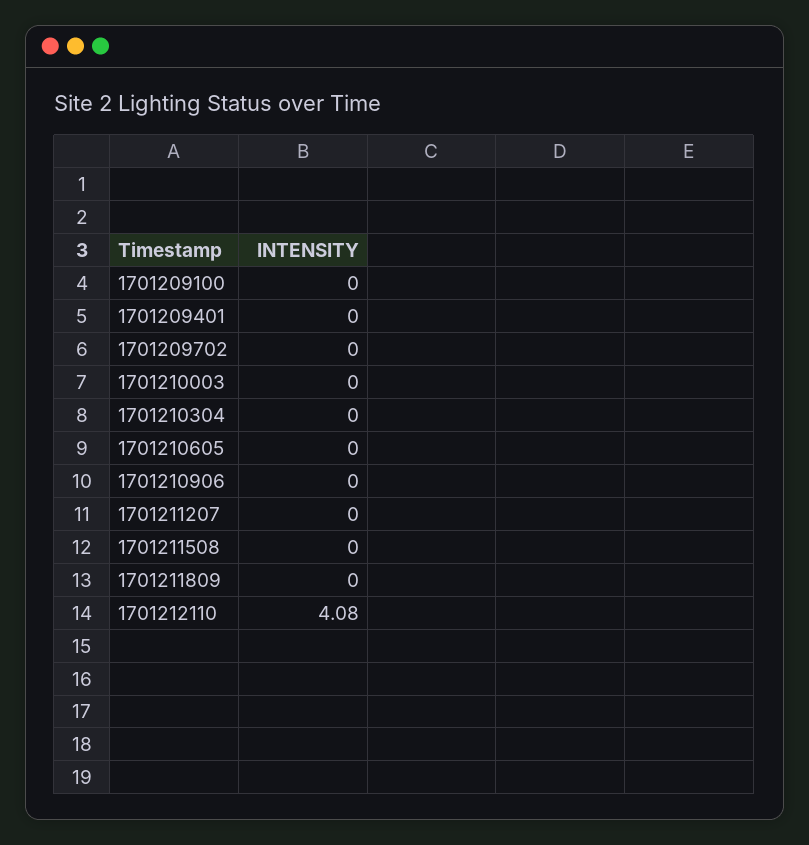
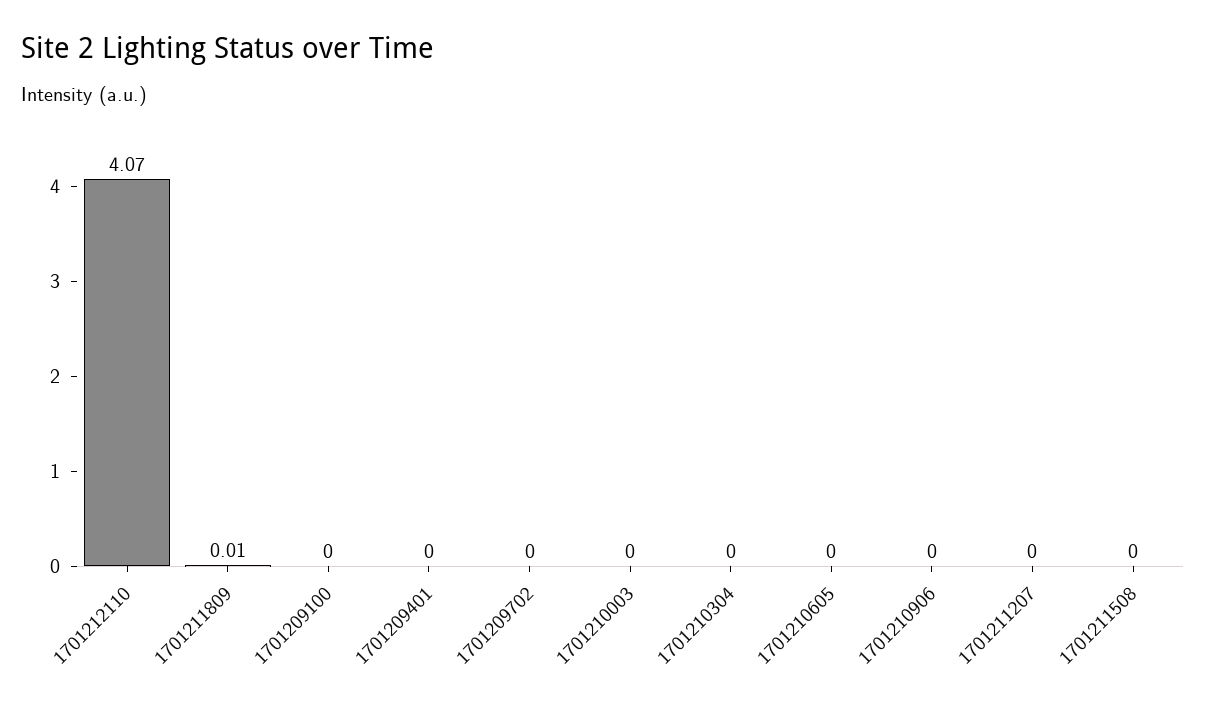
1701211809: 0 -> 0.01
1701212110: 4.08 -> 4.07

